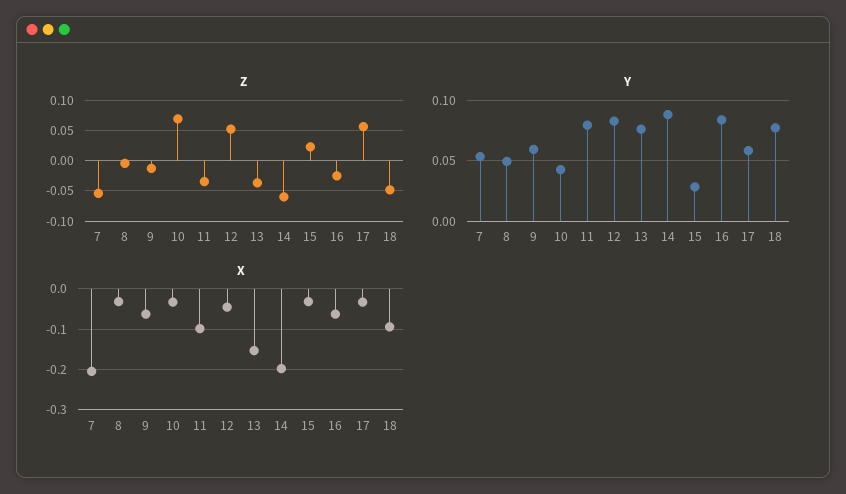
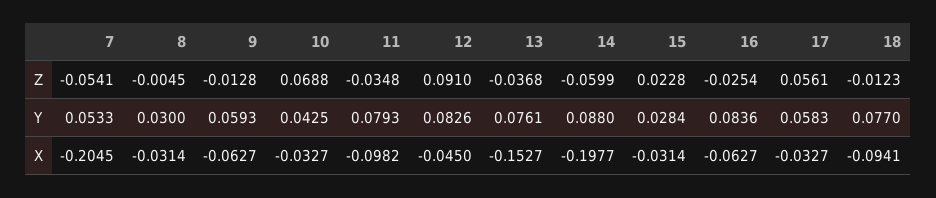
Z, 12: 0.05 -> 0.091
Z, 18: -0.05 -> -0.0123
Y, 8: 0.05 -> 0.03

